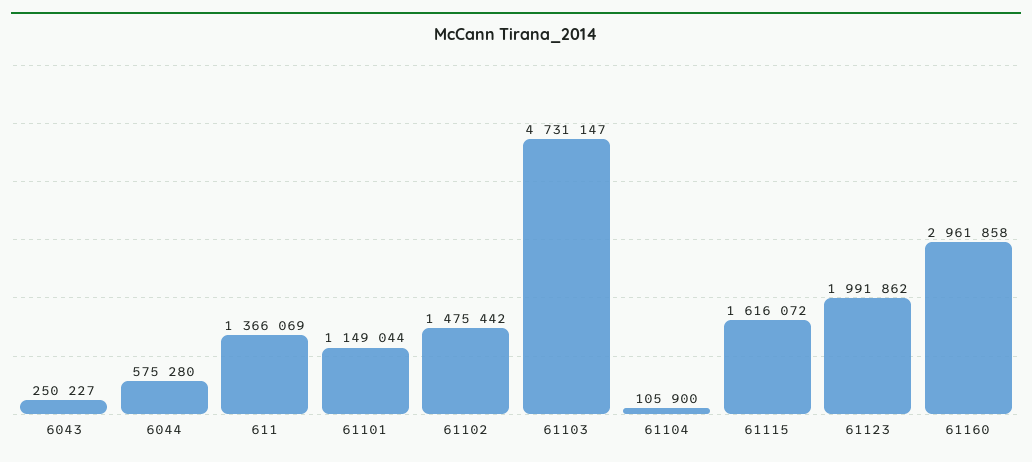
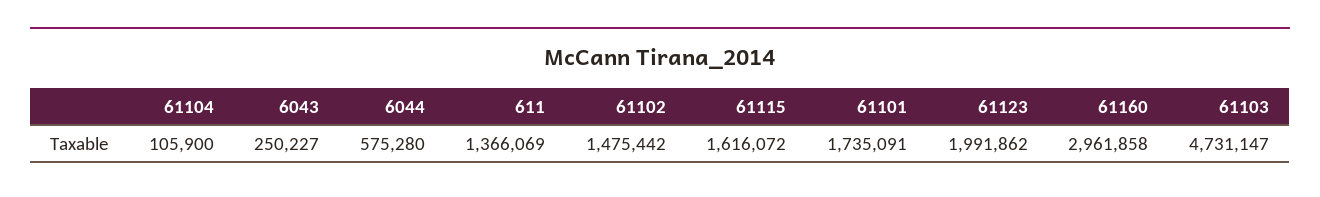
61101: 1149044 -> 1735091

